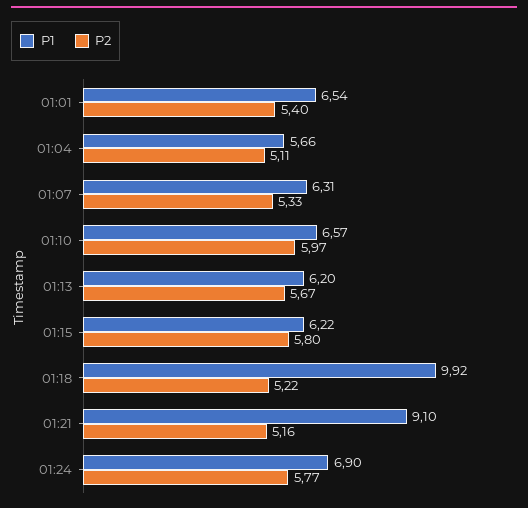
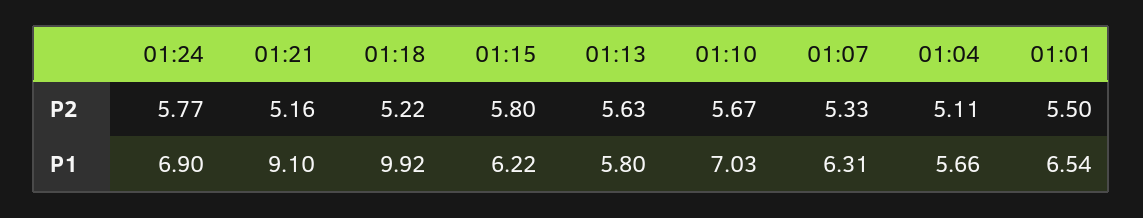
P2, 01:01: 5.4 -> 5.5
P1, 01:10: 6.57 -> 7.03
P2, 01:10: 5.97 -> 5.67
P1, 01:13: 6.2 -> 5.8
P2, 01:13: 5.67 -> 5.63

